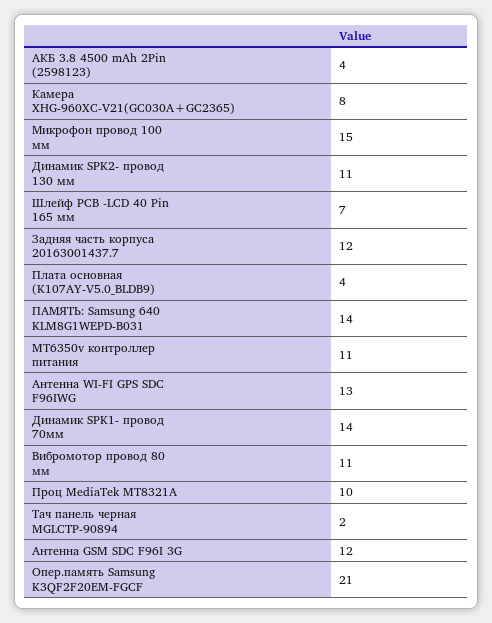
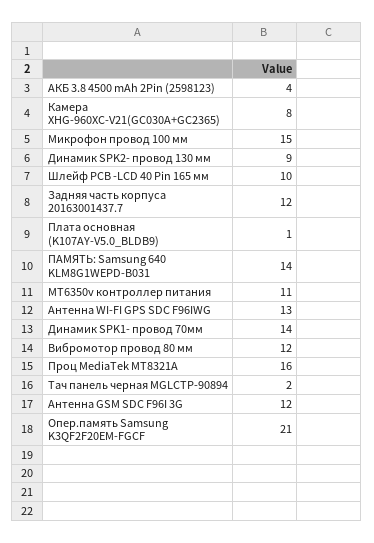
Динамик SPK2- провод 130 мм: 11 -> 9
Шлейф PCB -LCD 40 Pin 165 мм: 7 -> 10
Плата основная (K107AY-V5.0_BLDB9): 4 -> 1
Вибромотор провод 80 мм: 11 -> 12
Проц MediaTek MT8321A: 10 -> 16

